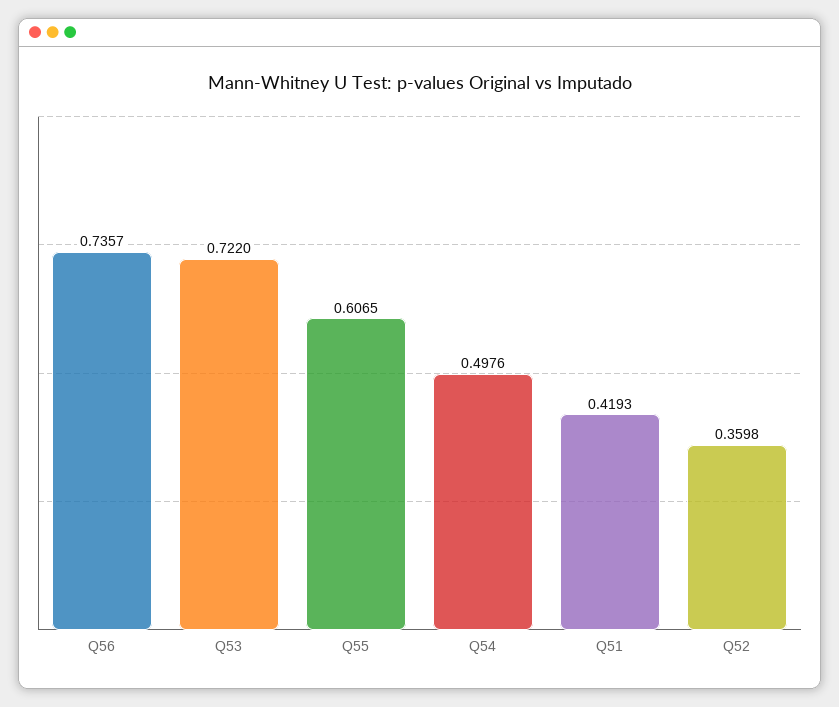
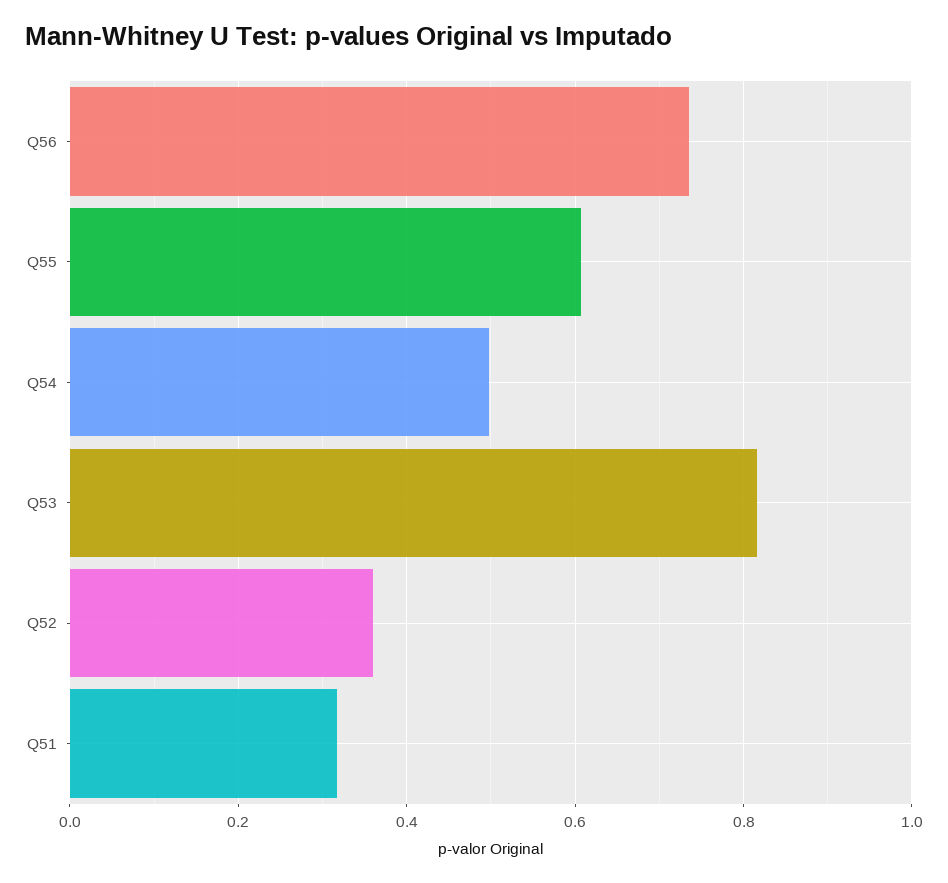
Q53: 0.722 -> 0.82
Q51: 0.4193 -> 0.32

